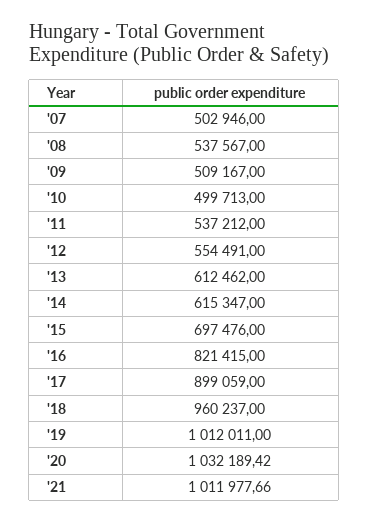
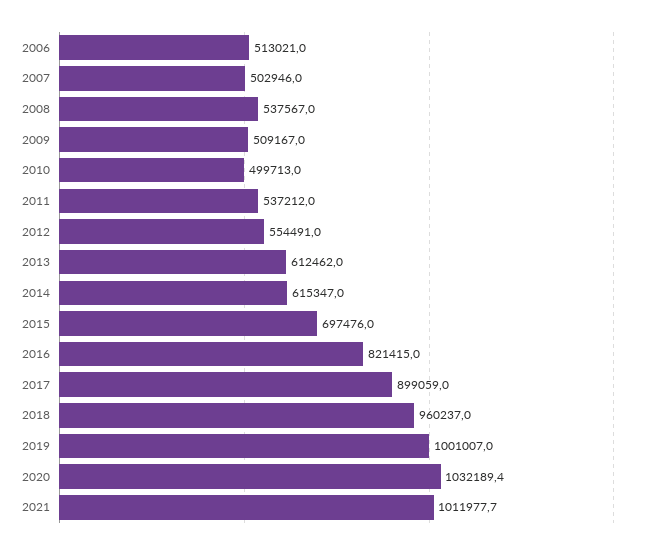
'19: 1012011 -> 1001007
2006: none -> 513021

